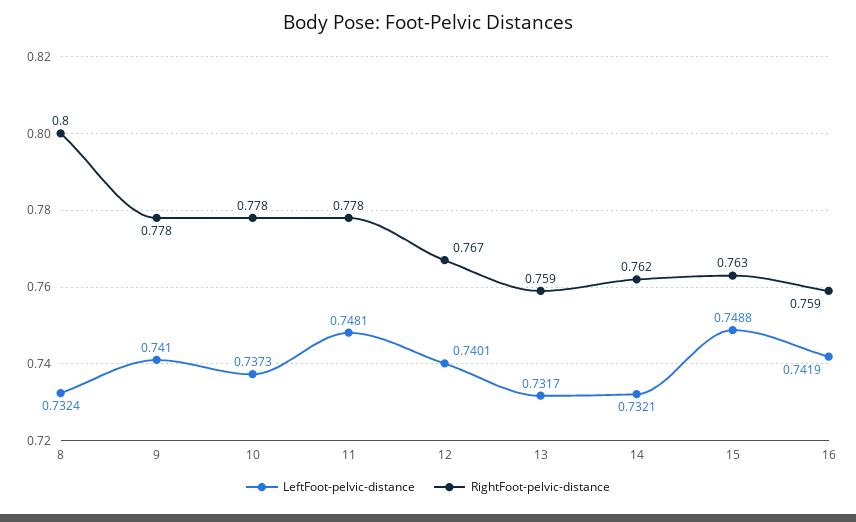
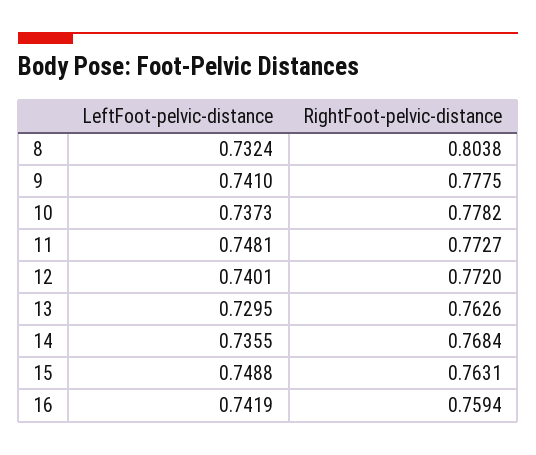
RightFoot-pelvic-distance, 8: 0.8 -> 0.8038
RightFoot-pelvic-distance, 11: 0.778 -> 0.7727
RightFoot-pelvic-distance, 12: 0.767 -> 0.772
LeftFoot-pelvic-distance, 13: 0.7317 -> 0.7295
RightFoot-pelvic-distance, 13: 0.759 -> 0.7626
LeftFoot-pelvic-distance, 14: 0.7321 -> 0.7355
RightFoot-pelvic-distance, 14: 0.762 -> 0.7684

